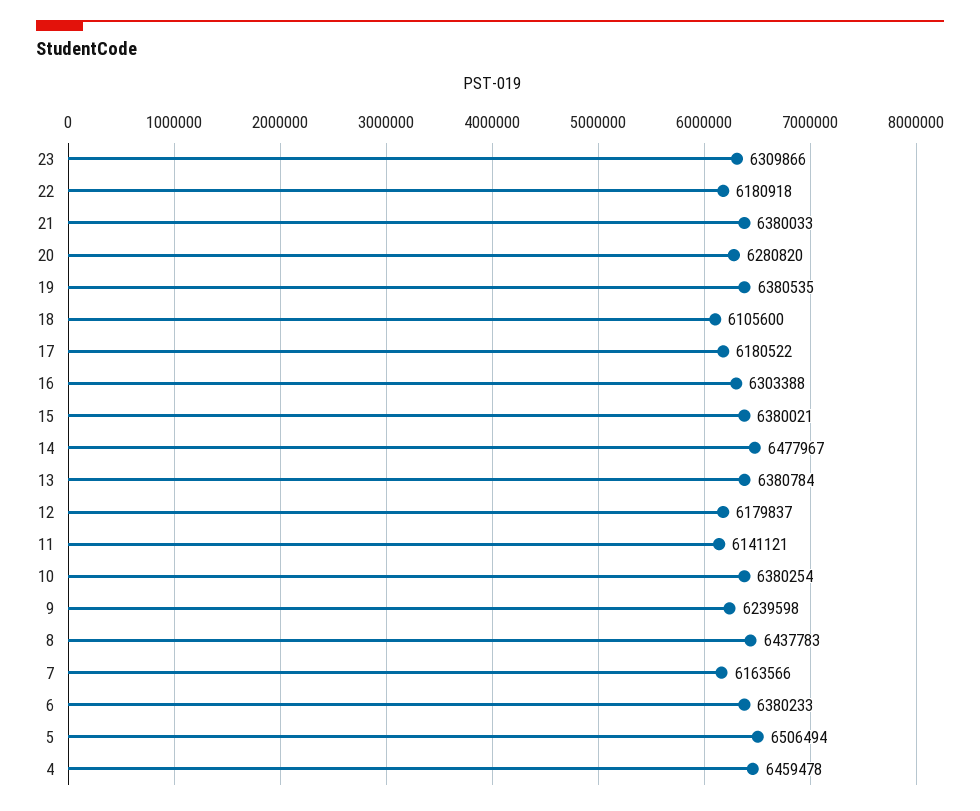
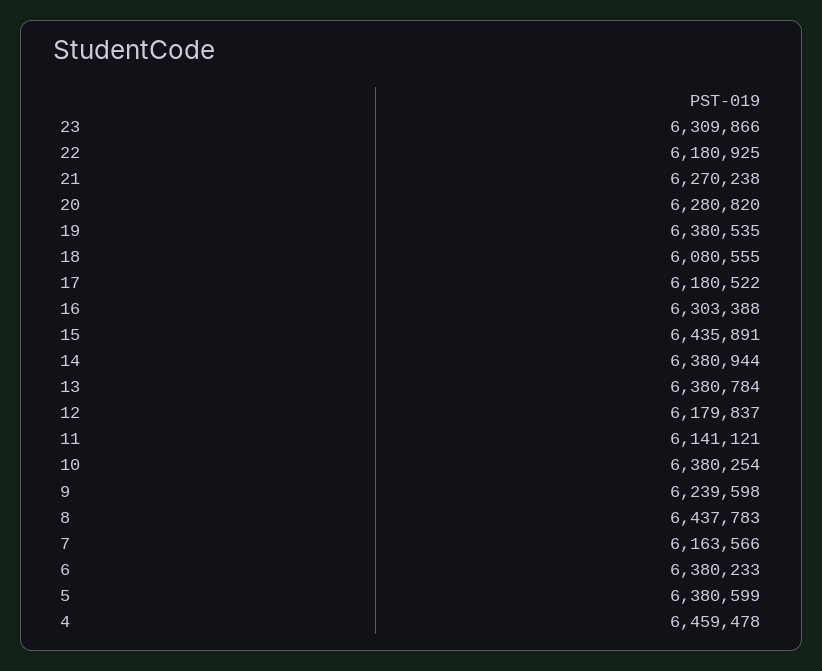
22: 6180918 -> 6180925
21: 6380033 -> 6270238
18: 6105600 -> 6080555
15: 6380021 -> 6435891
14: 6477967 -> 6380944
5: 6506494 -> 6380599

